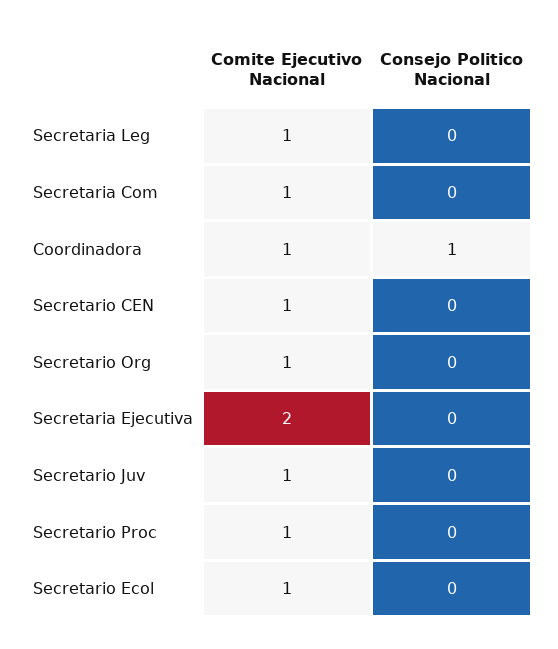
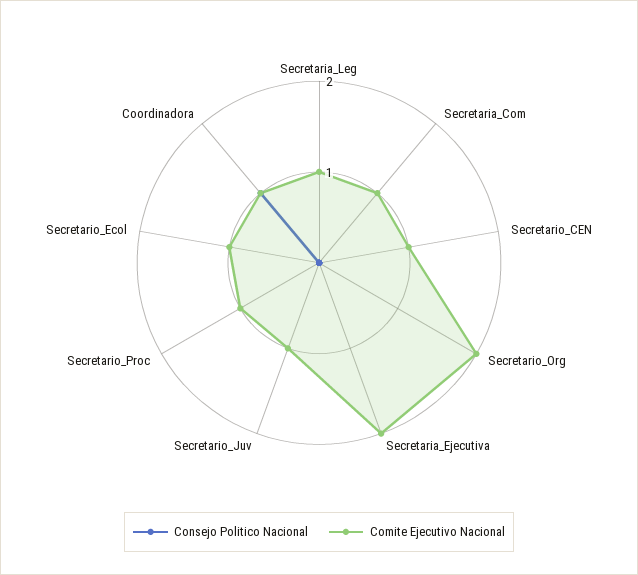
Comite Ejecutivo Nacional, Secretario Org: 1 -> 2

